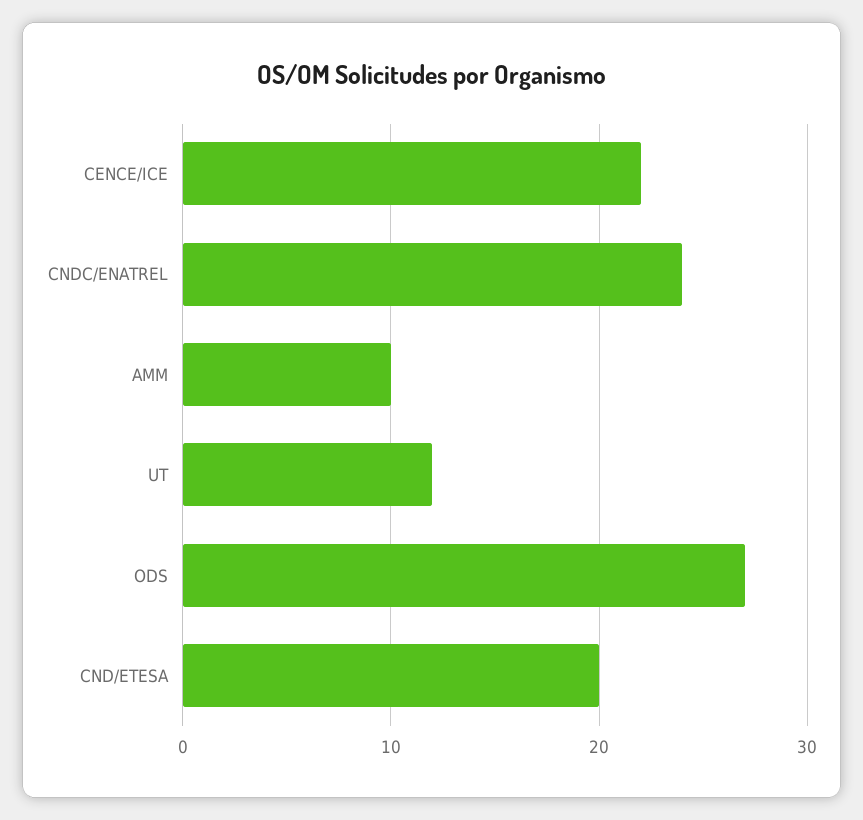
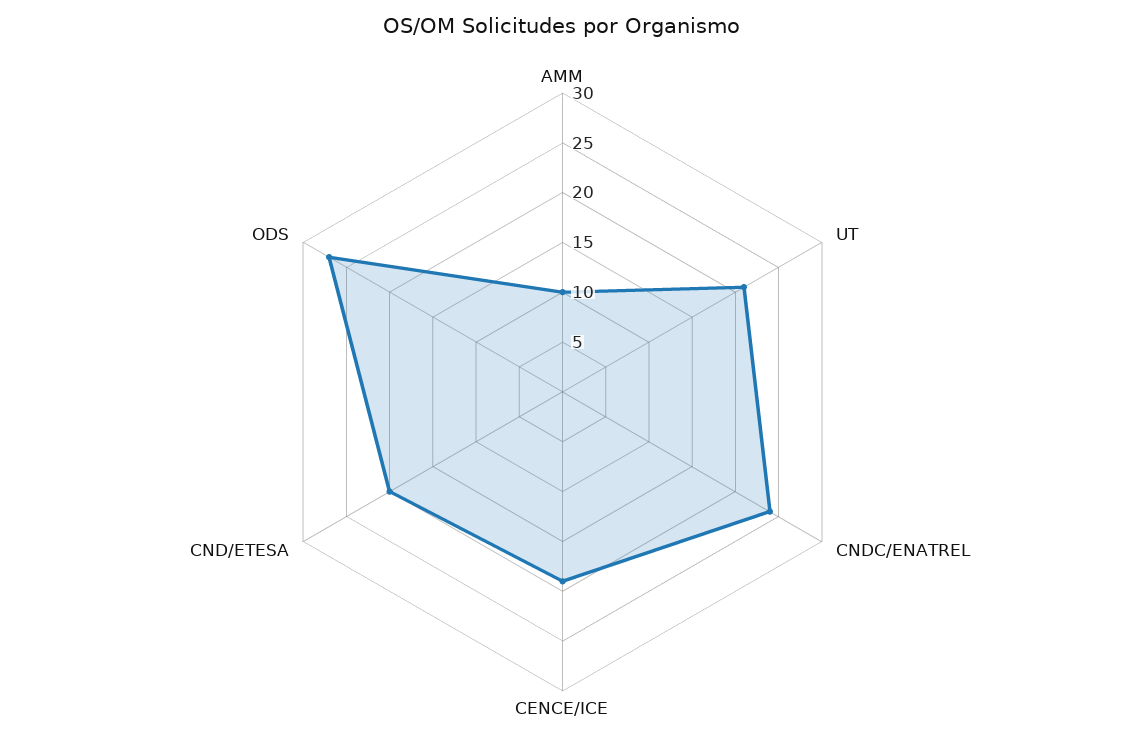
CENCE/ICE: 22 -> 19
UT: 12 -> 21

